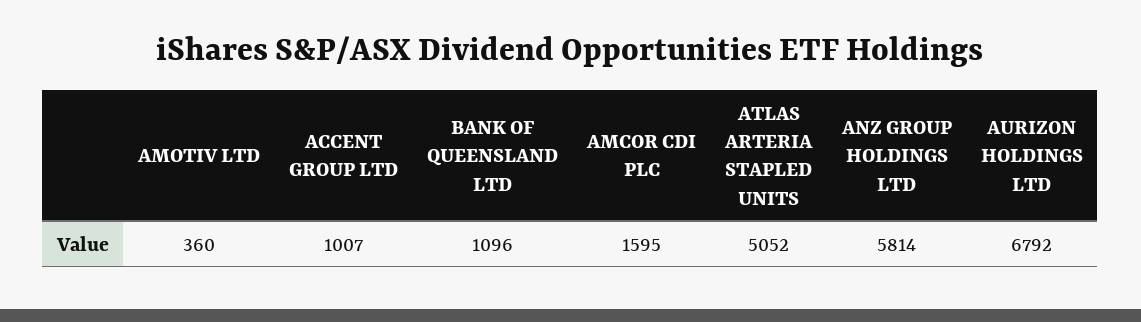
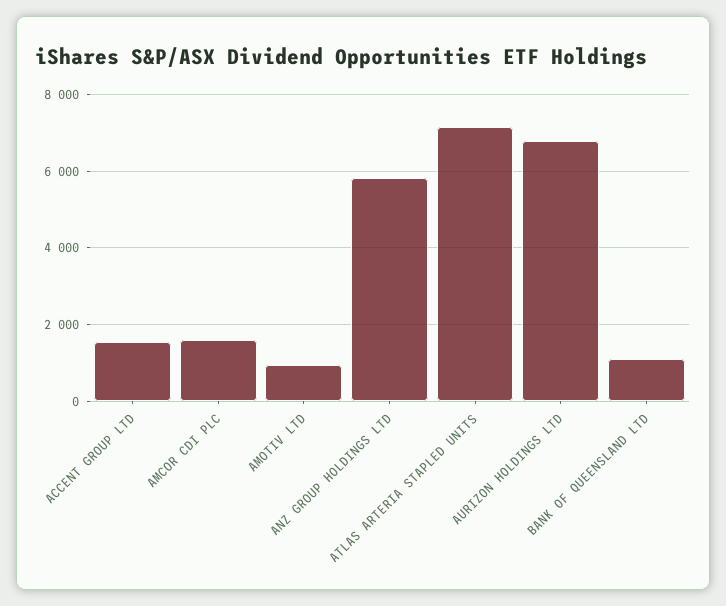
AMOTIV LTD: 360 -> 1000
ACCENT GROUP LTD: 1007 -> 1600
ATLAS ARTERIA STAPLED UNITS: 5052 -> 7200

